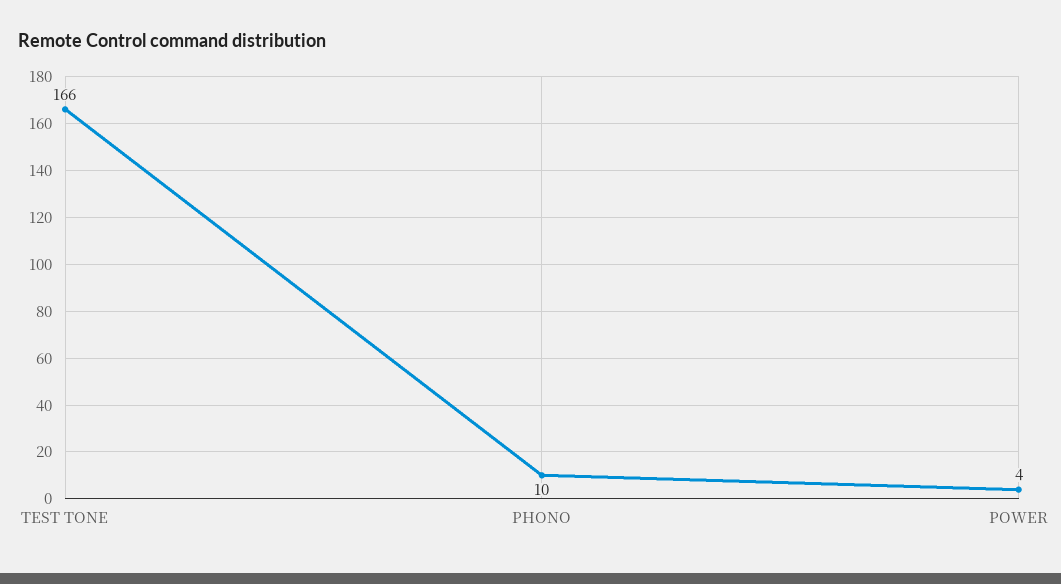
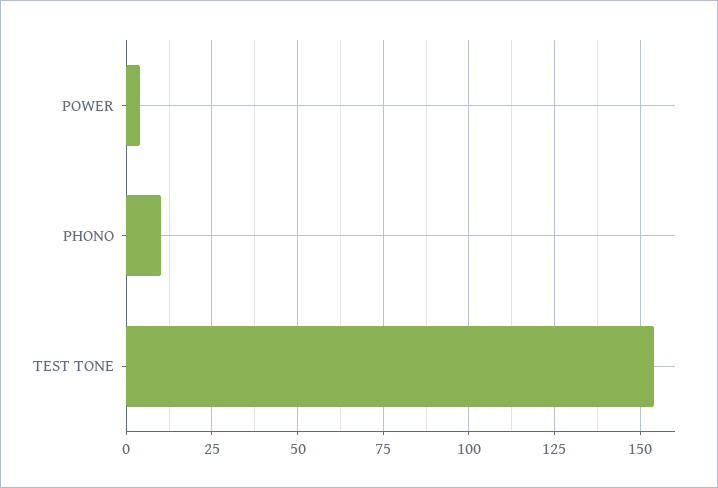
TEST TONE: 166 -> 155

